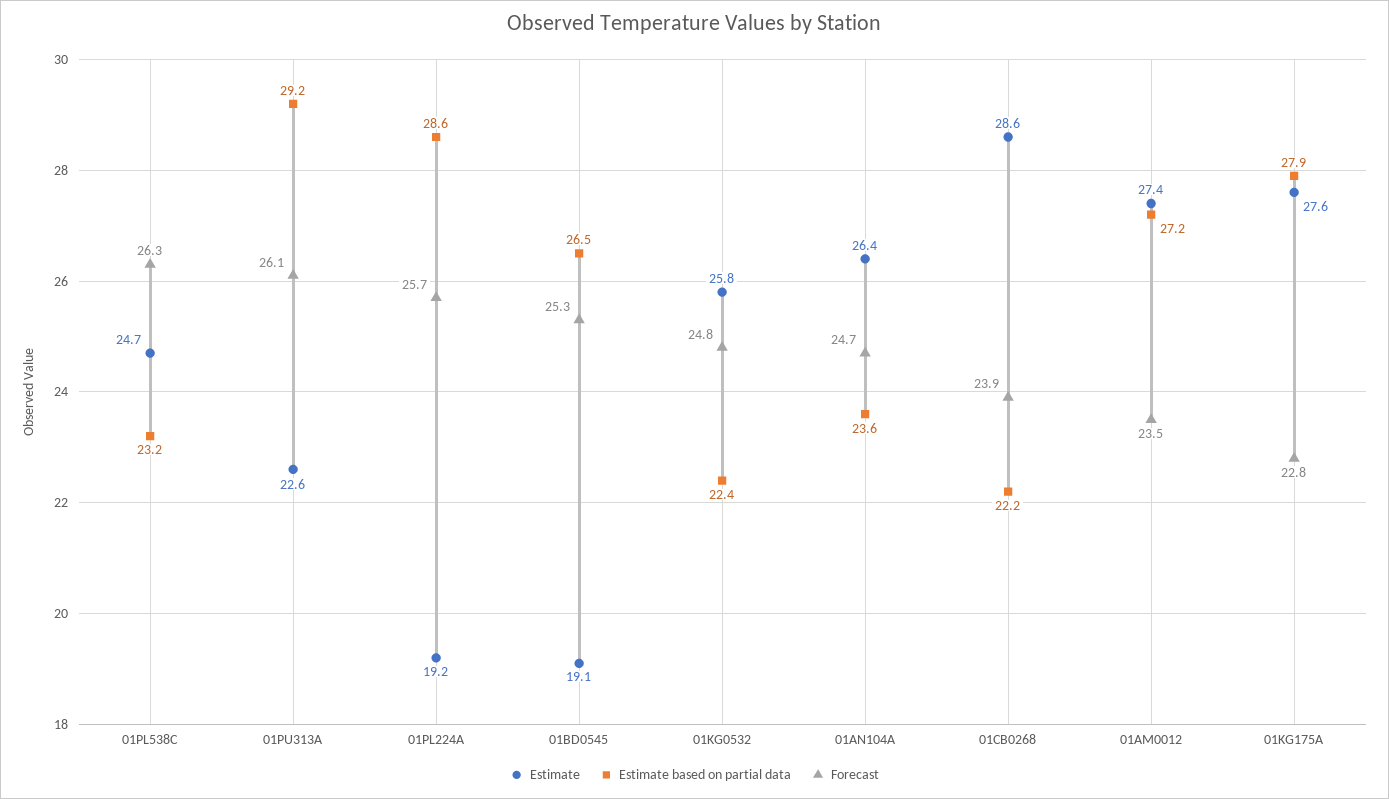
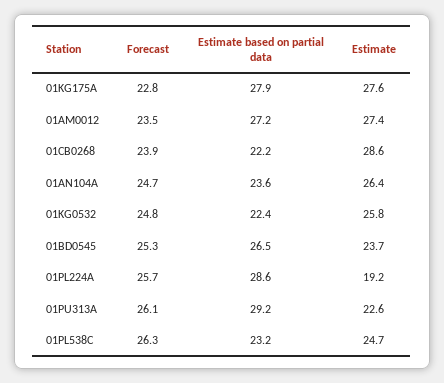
Estimate, 01BD0545: 19.1 -> 23.7

